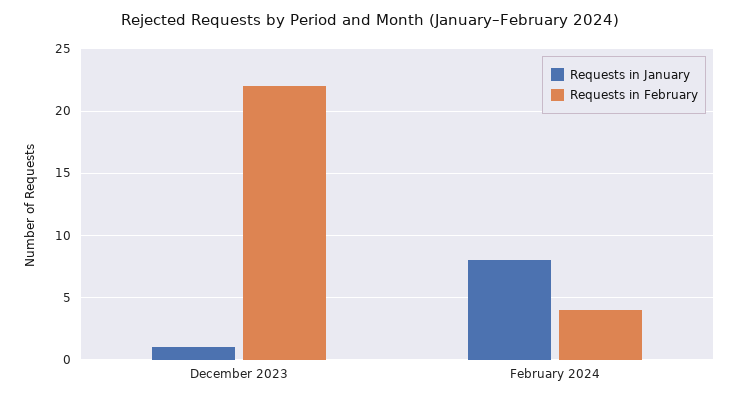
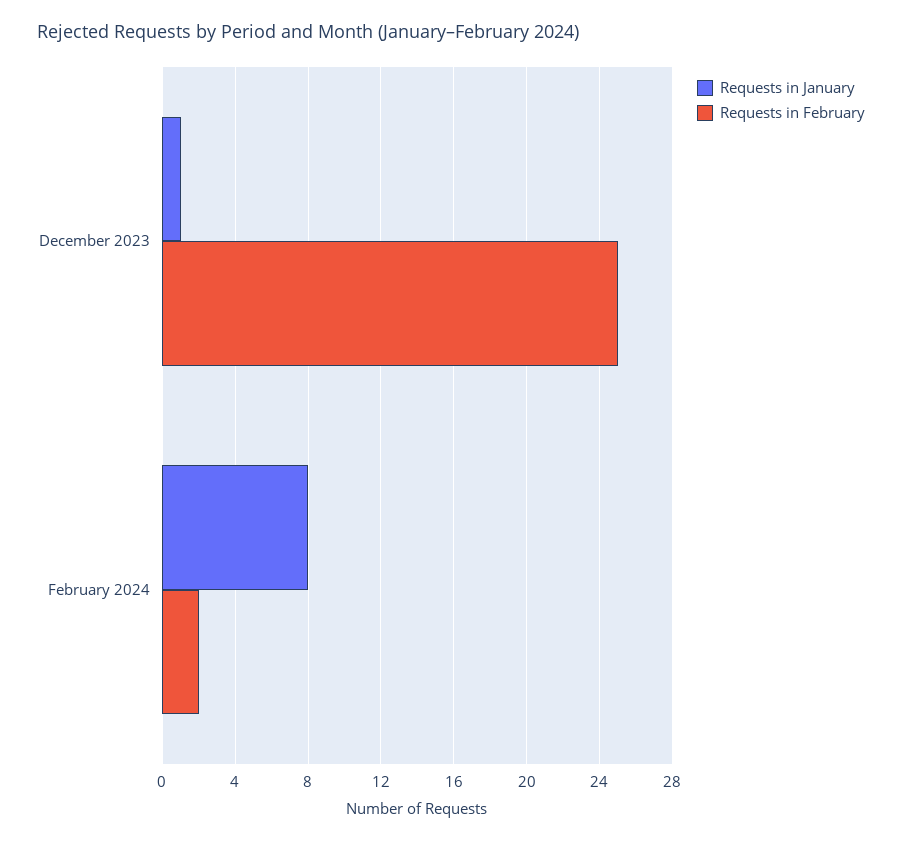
Requests in February, December 2023: 22 -> 25
Requests in February, February 2024: 4 -> 2

